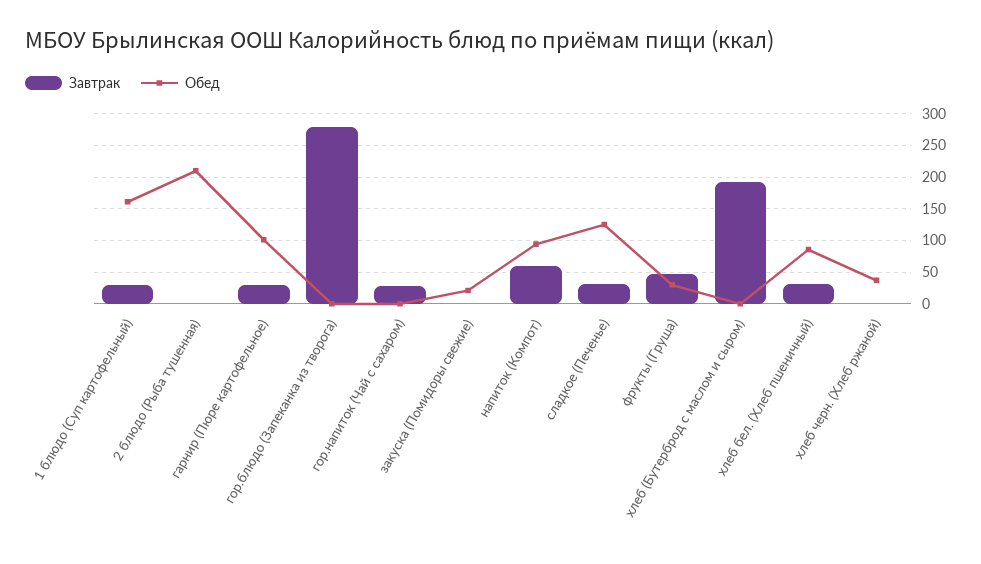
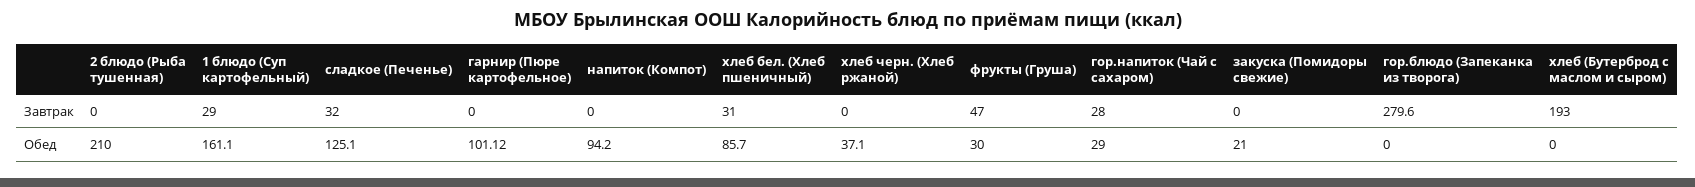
Завтрак, гарнир (Пюре картофельное): 30 -> 0
Обед, гор.напиток (Чай с сахаром): 0 -> 29
Завтрак, напиток (Компот): 60 -> 0

